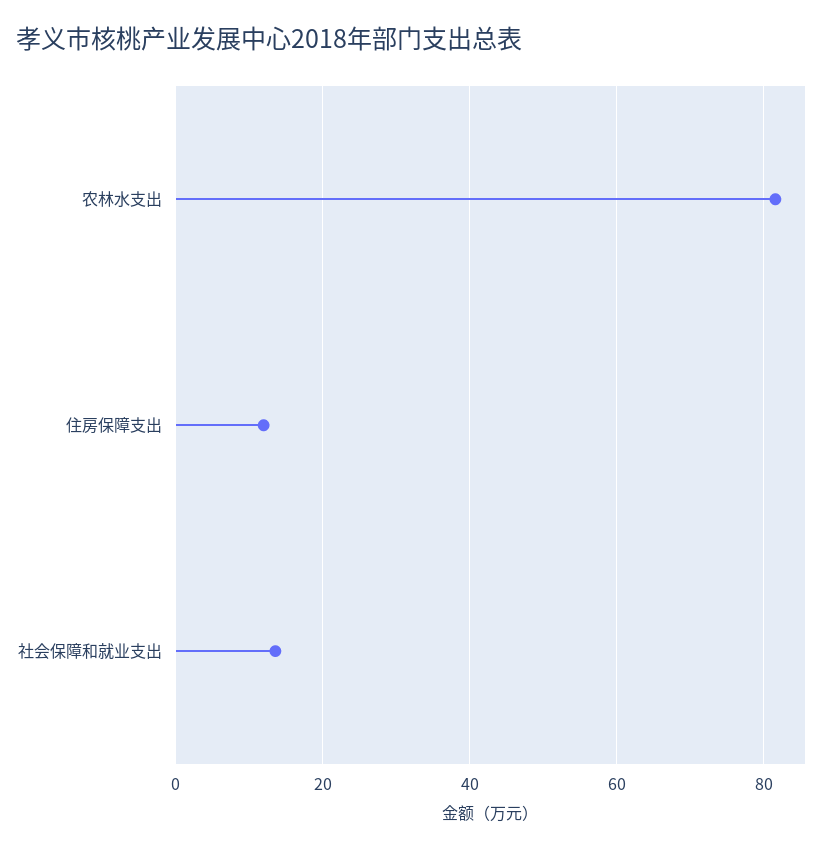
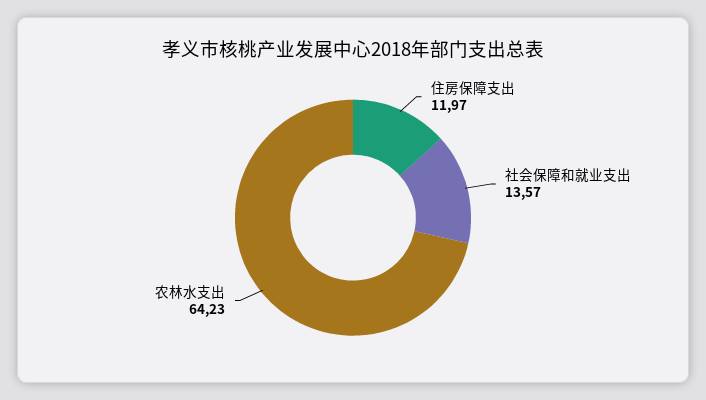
农林水支出: 82 -> 64.23

